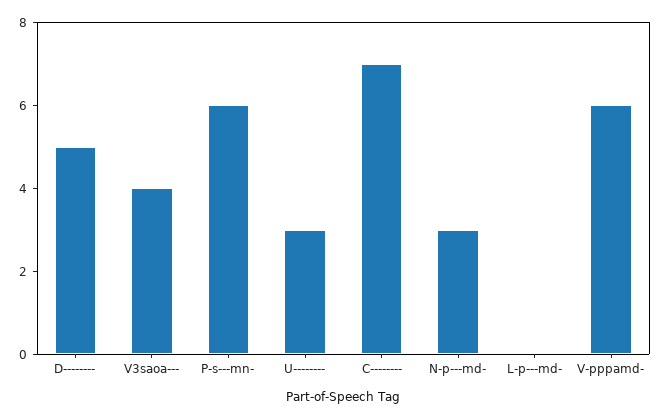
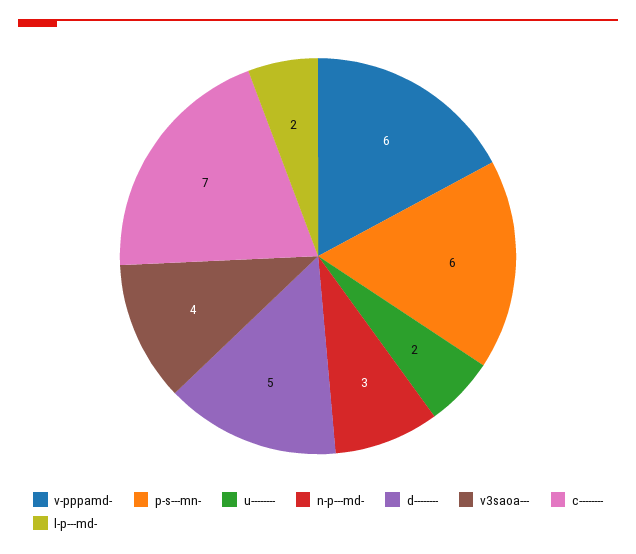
U--------: 3 -> 2
L-p---md-: 0 -> 2

